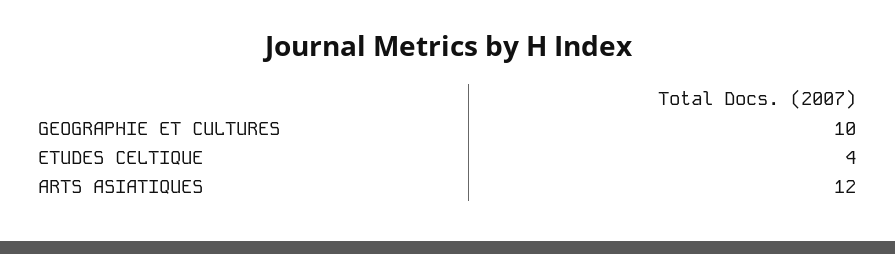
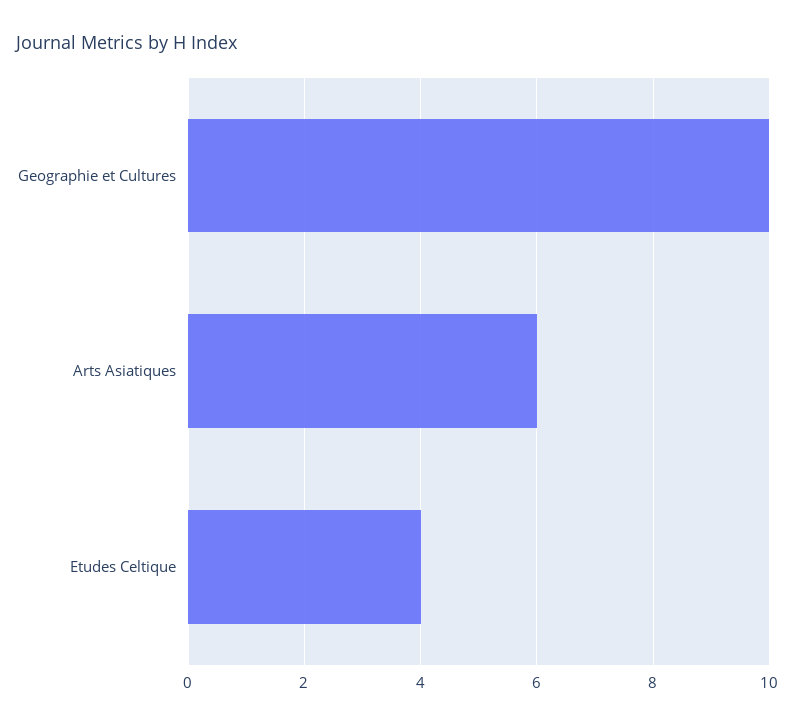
ARTS ASIATIQUES: 12 -> 6

